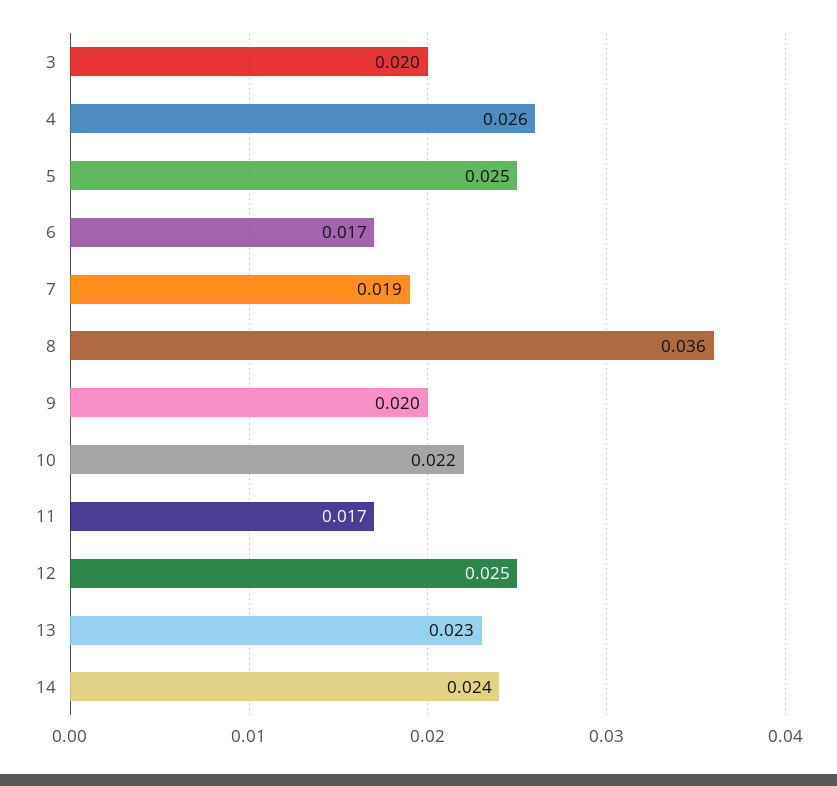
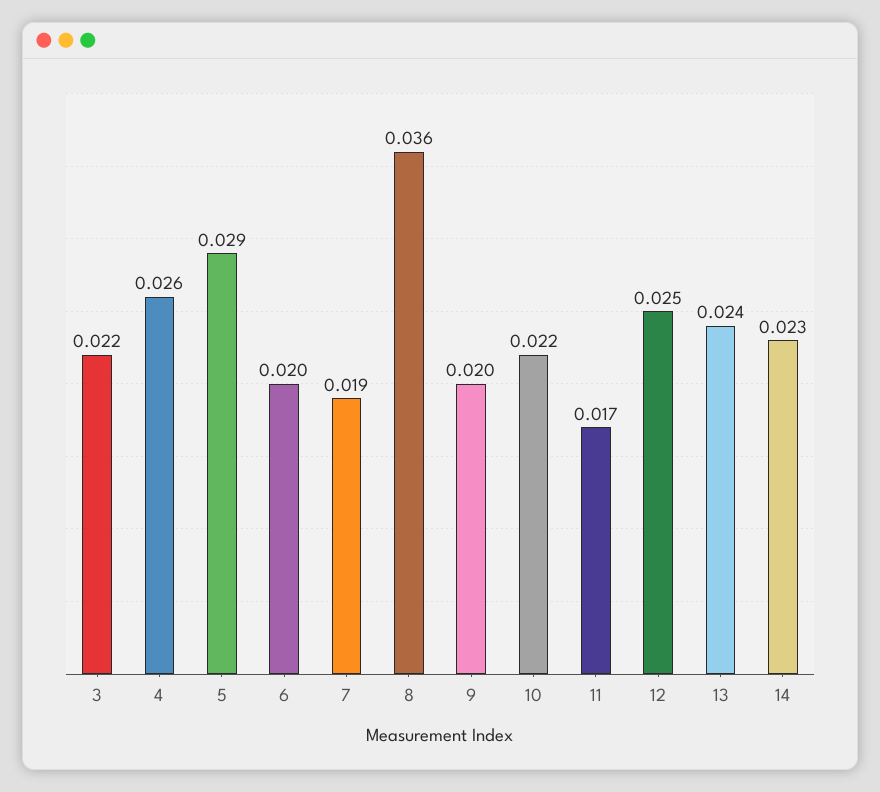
3: 0.02 -> 0.022
5: 0.025 -> 0.029
6: 0.017 -> 0.02
13: 0.023 -> 0.024
14: 0.024 -> 0.023

